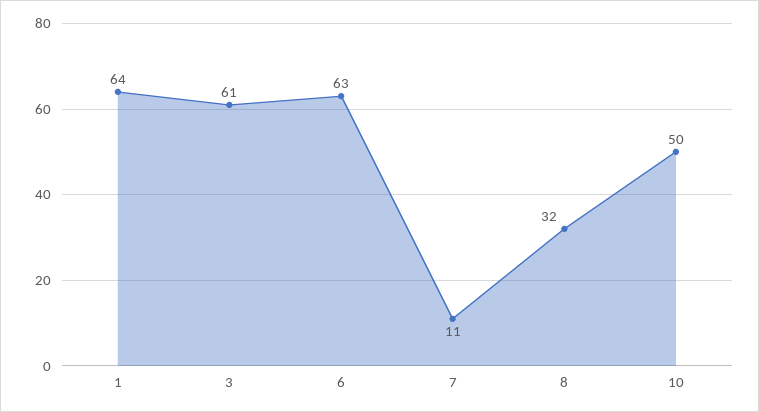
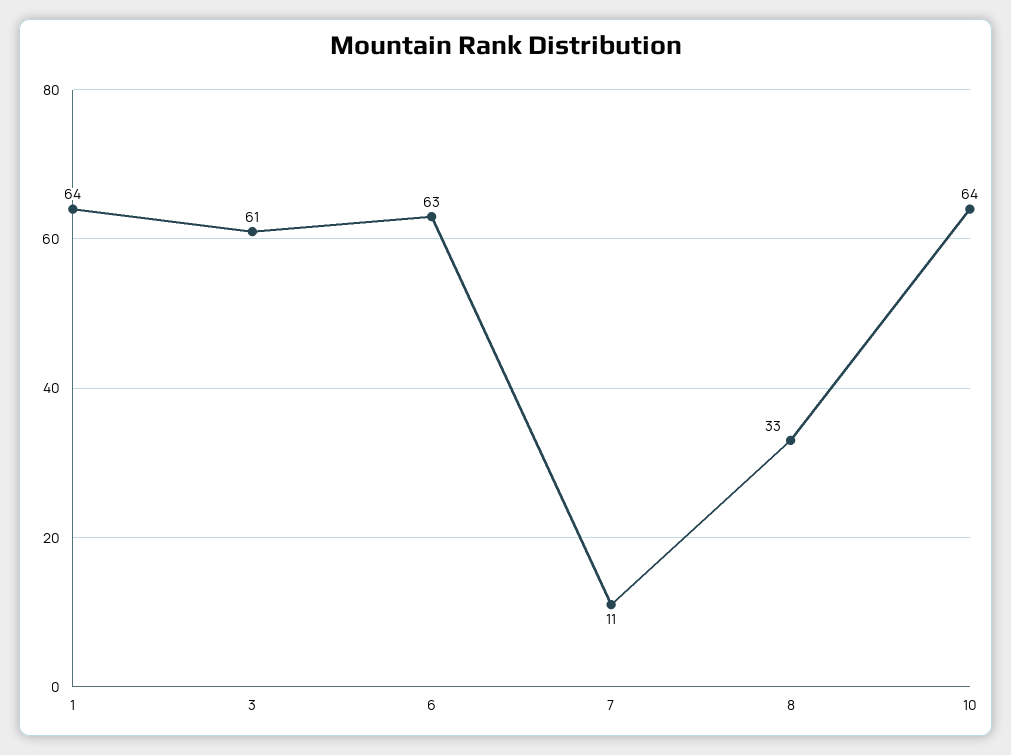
8: 32 -> 33
10: 50 -> 64

